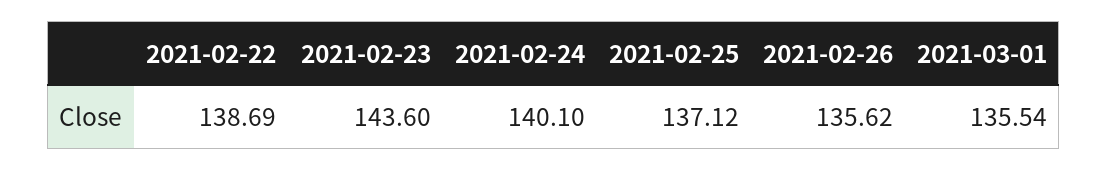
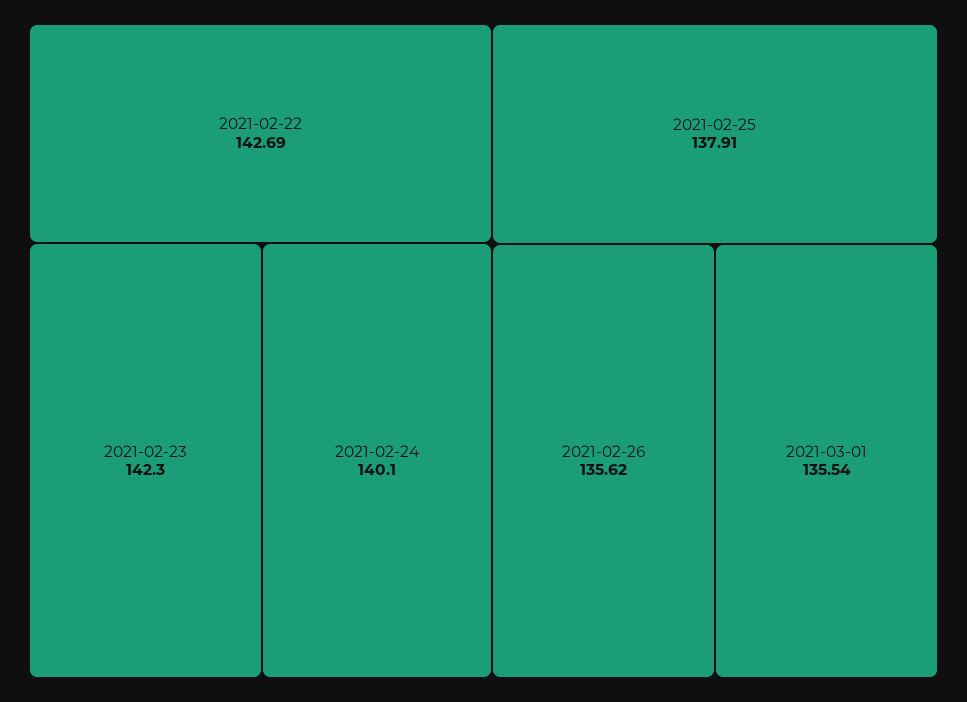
2021-02-22: 138.69 -> 142.69
2021-02-23: 143.6 -> 142.3
2021-02-25: 137.12 -> 137.91

